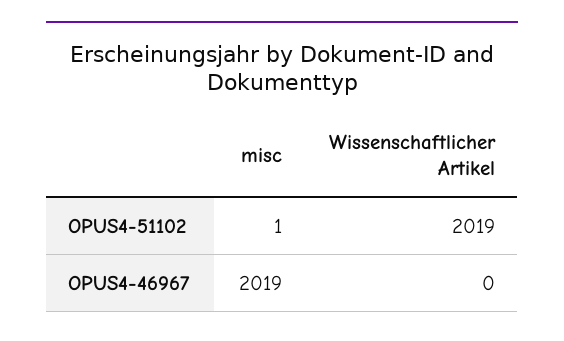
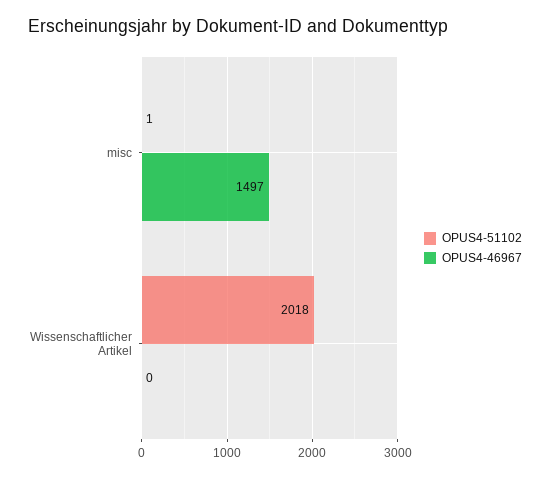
OPUS4-51102, Wissenschaftlicher Artikel: 2019 -> 2018
OPUS4-46967, misc: 2019 -> 1497

